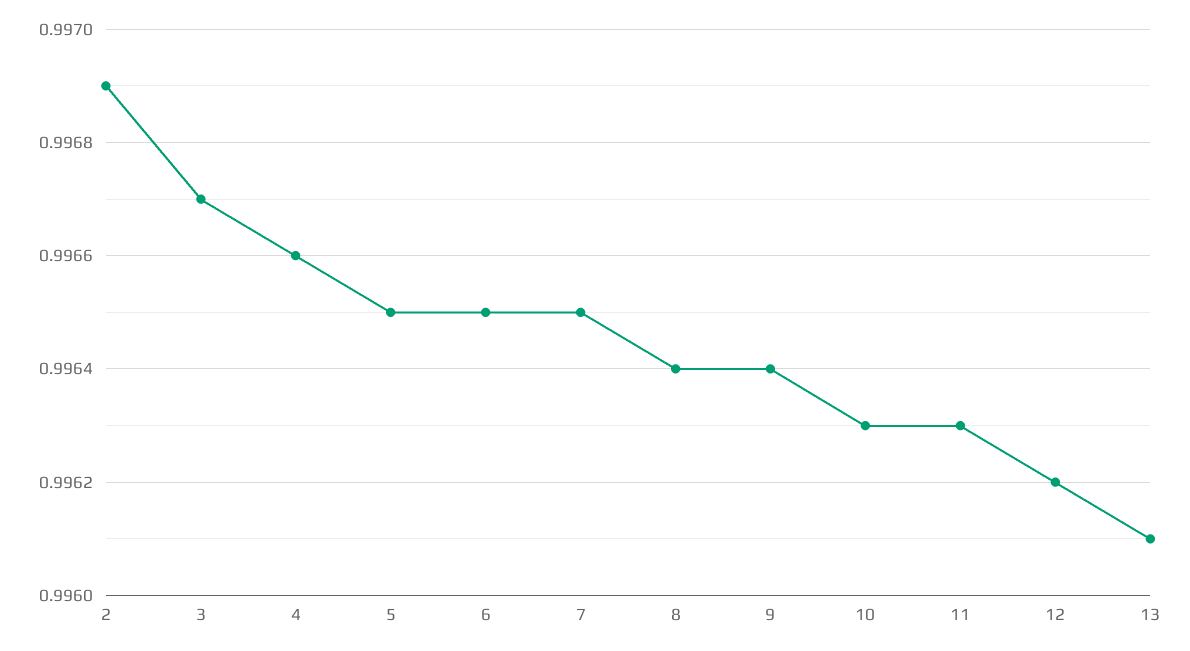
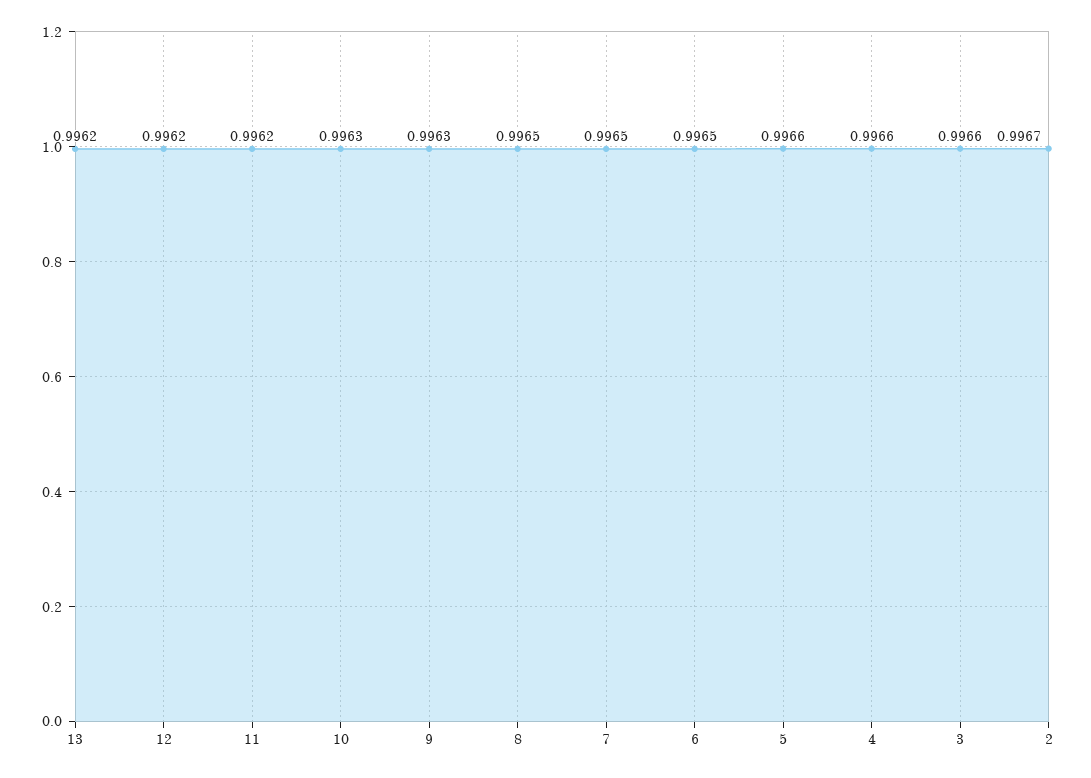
2: 0.9969 -> 0.9967
3: 0.9967 -> 0.9966
5: 0.9965 -> 0.9966
8: 0.9964 -> 0.9965
9: 0.9964 -> 0.9963
11: 0.9963 -> 0.9962
13: 0.9961 -> 0.9962

